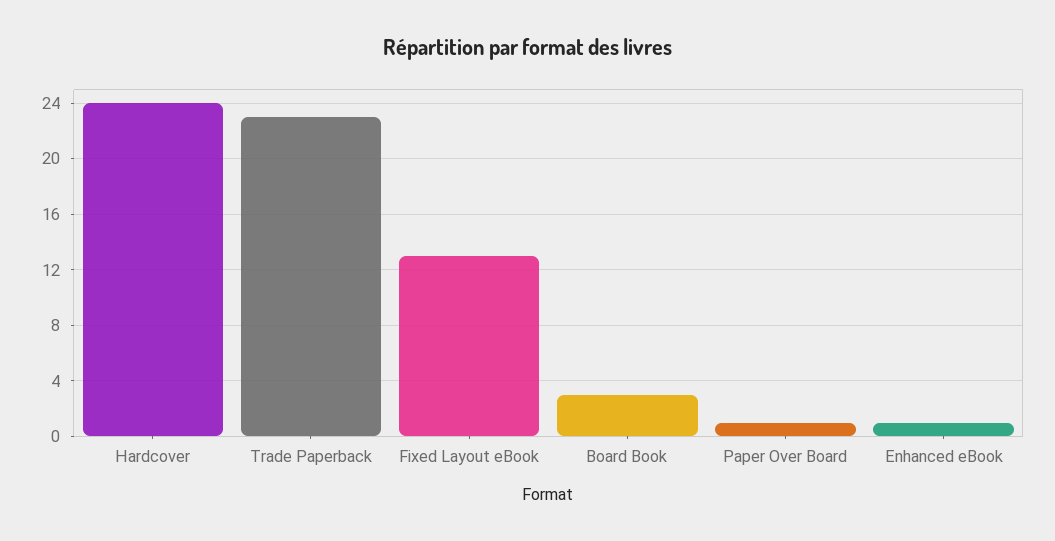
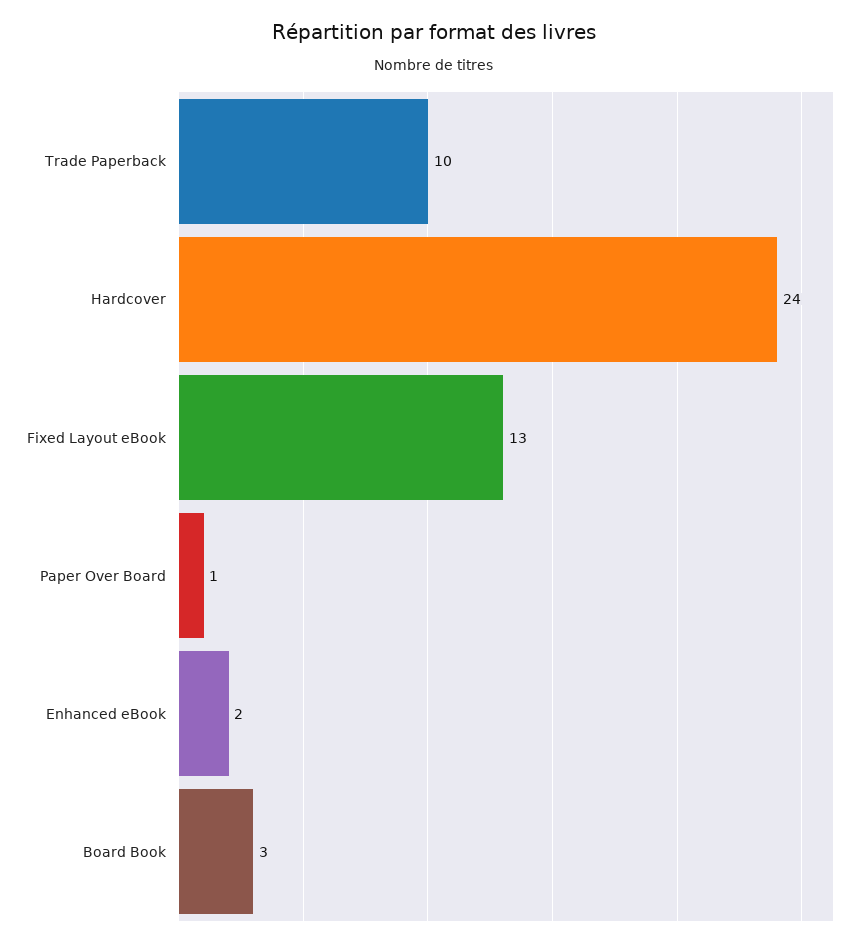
Trade Paperback: 23 -> 10
Enhanced eBook: 1 -> 2

